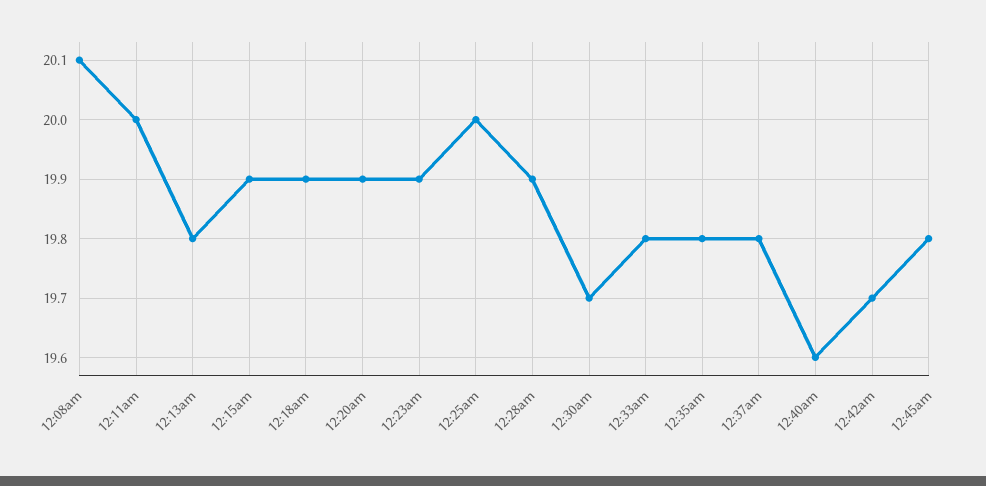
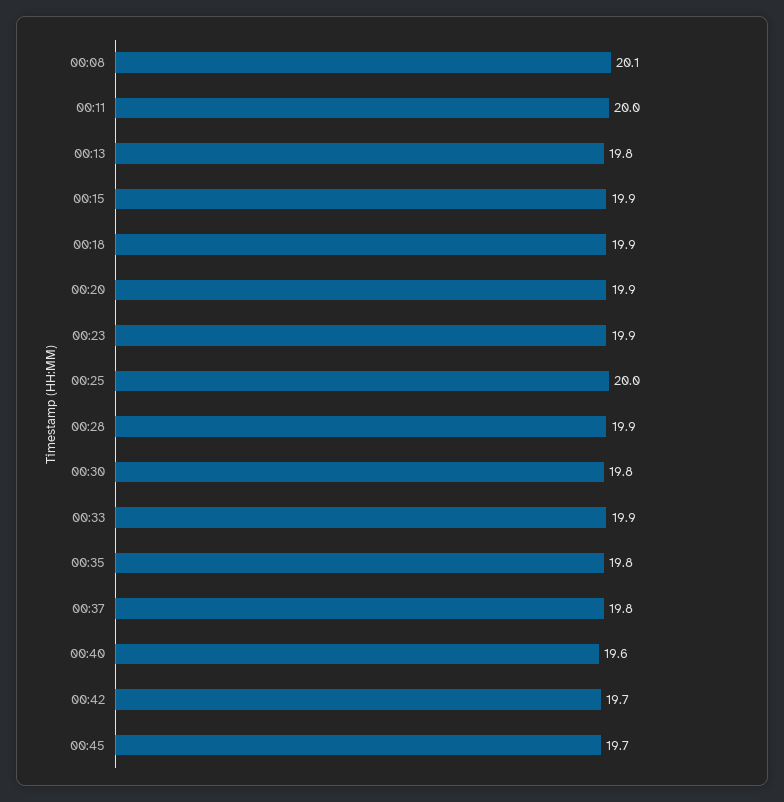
12:30am: 19.7 -> 19.8
12:33am: 19.8 -> 19.9
12:45am: 19.8 -> 19.7

